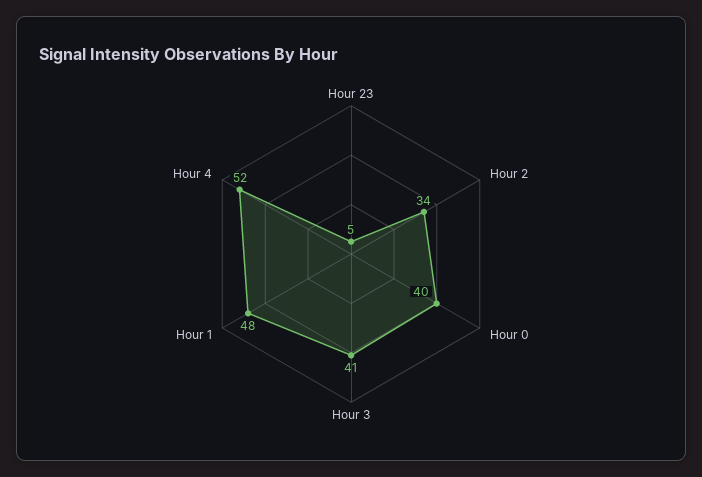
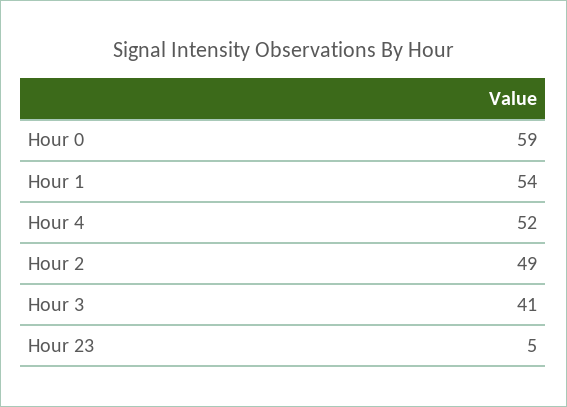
Hour 2: 34 -> 49
Hour 0: 40 -> 59
Hour 1: 48 -> 54

